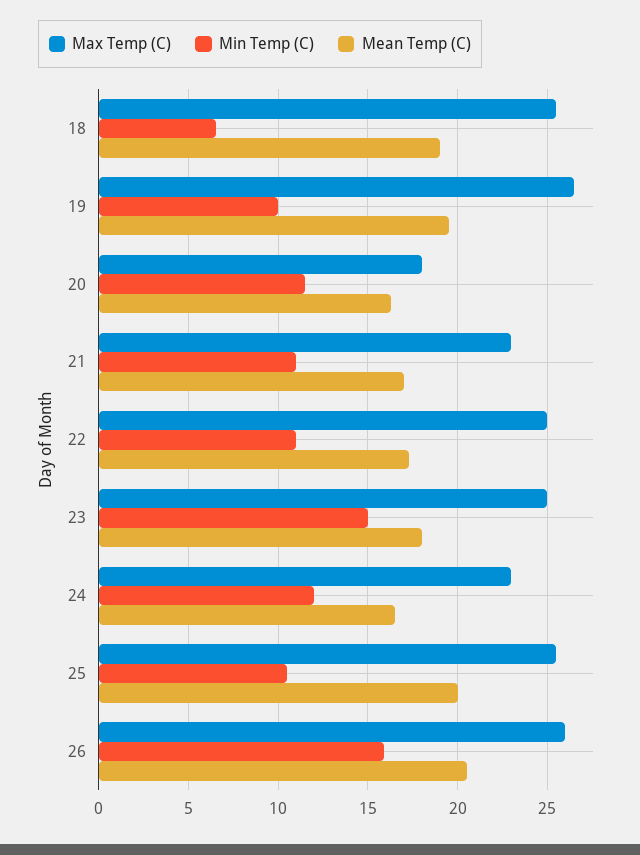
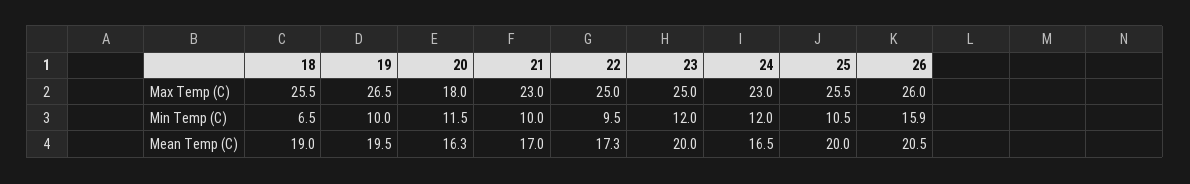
Min Temp (C), 21: 11 -> 10
Min Temp (C), 22: 11 -> 9.5
Min Temp (C), 23: 15 -> 12
Mean Temp (C), 23: 18 -> 20

